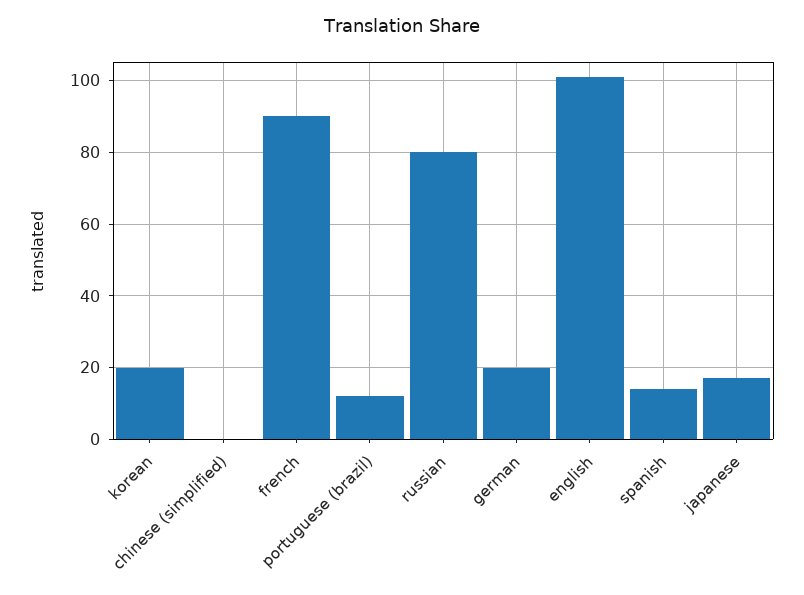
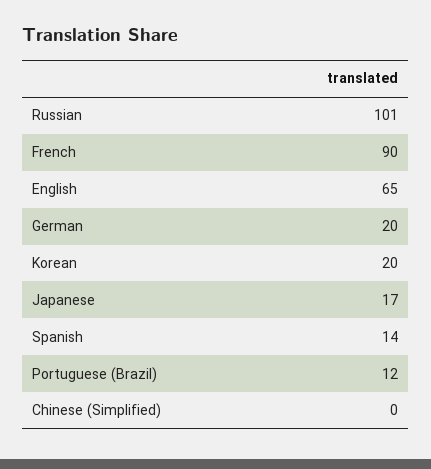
russian: 80 -> 101
english: 100 -> 65

